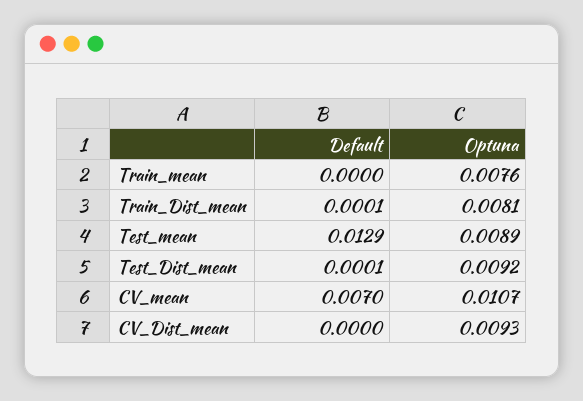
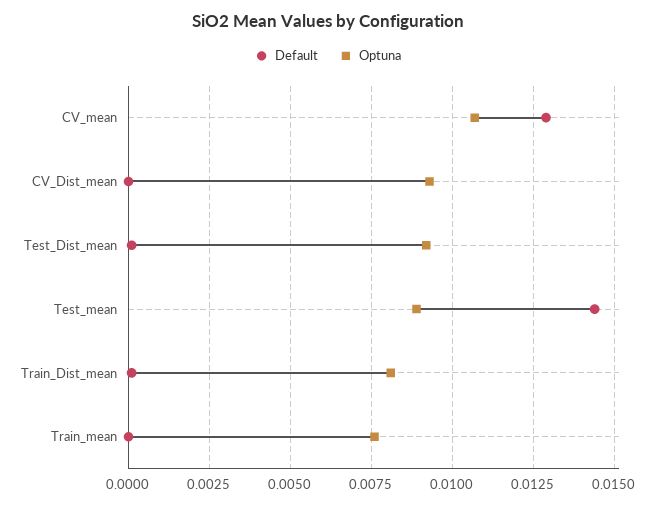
Default, Test_mean: 0.0129 -> 0.0145
Default, CV_mean: 0.007 -> 0.013

